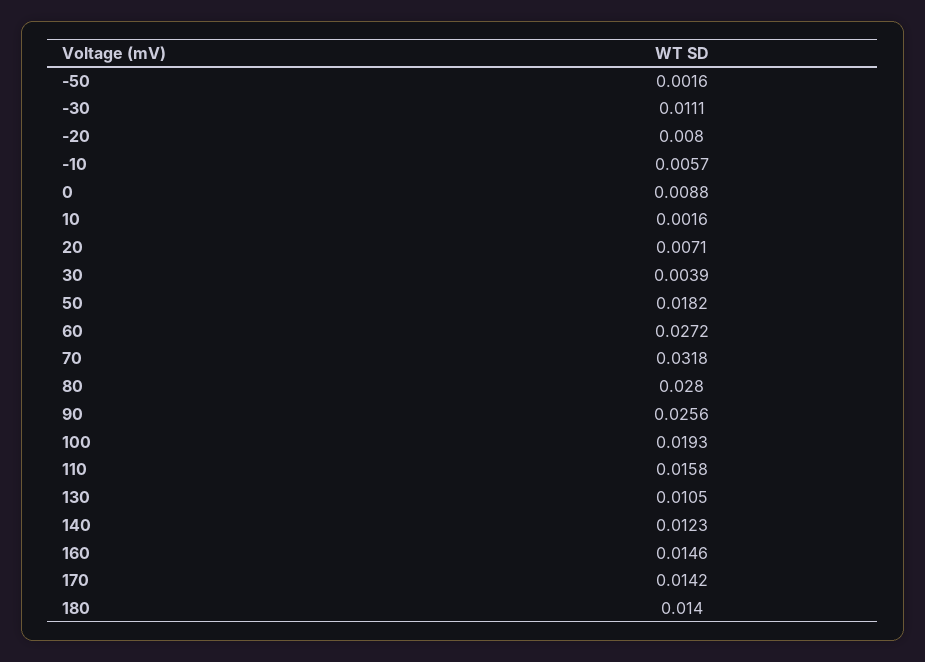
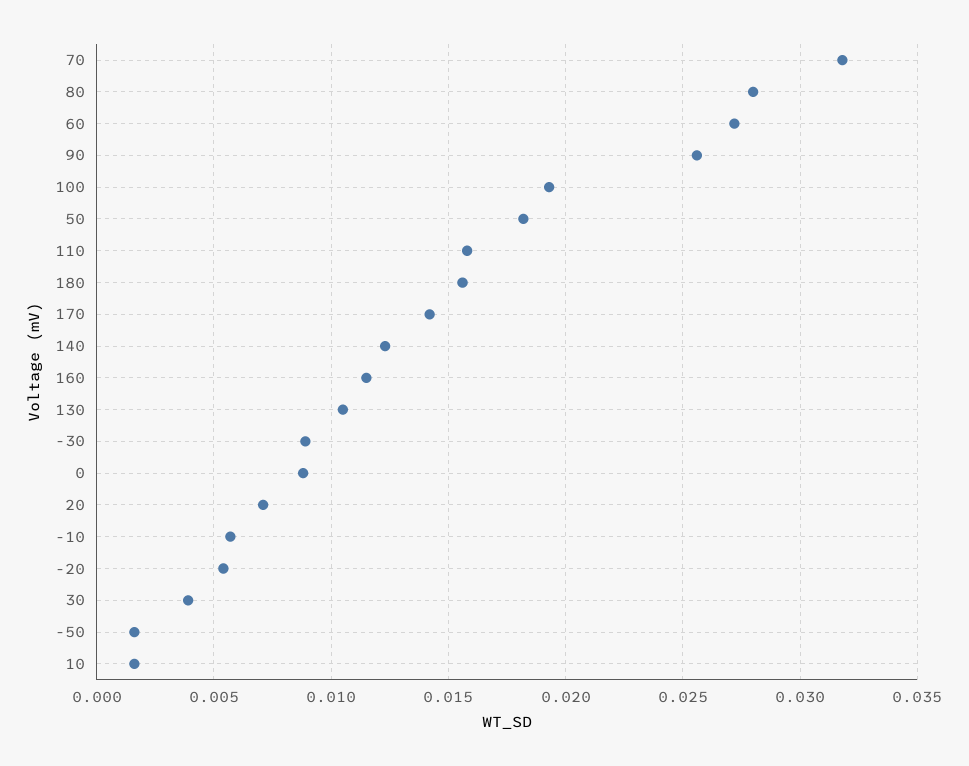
-30: 0.0111 -> 0.009
-20: 0.008 -> 0.0055
160: 0.0146 -> 0.0115
180: 0.014 -> 0.0155

